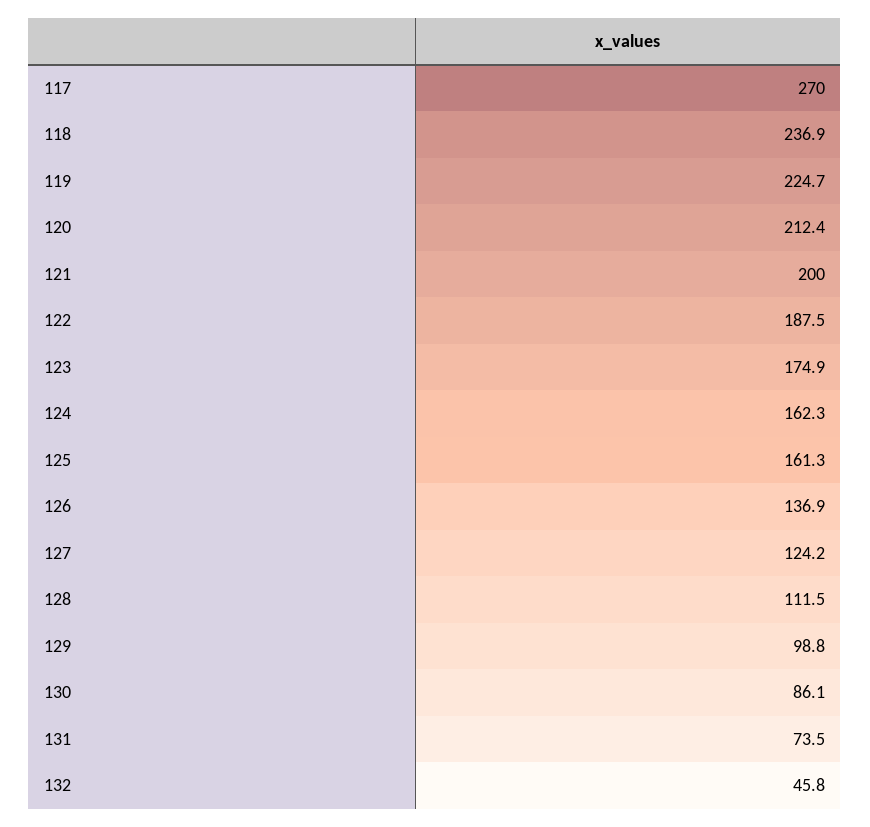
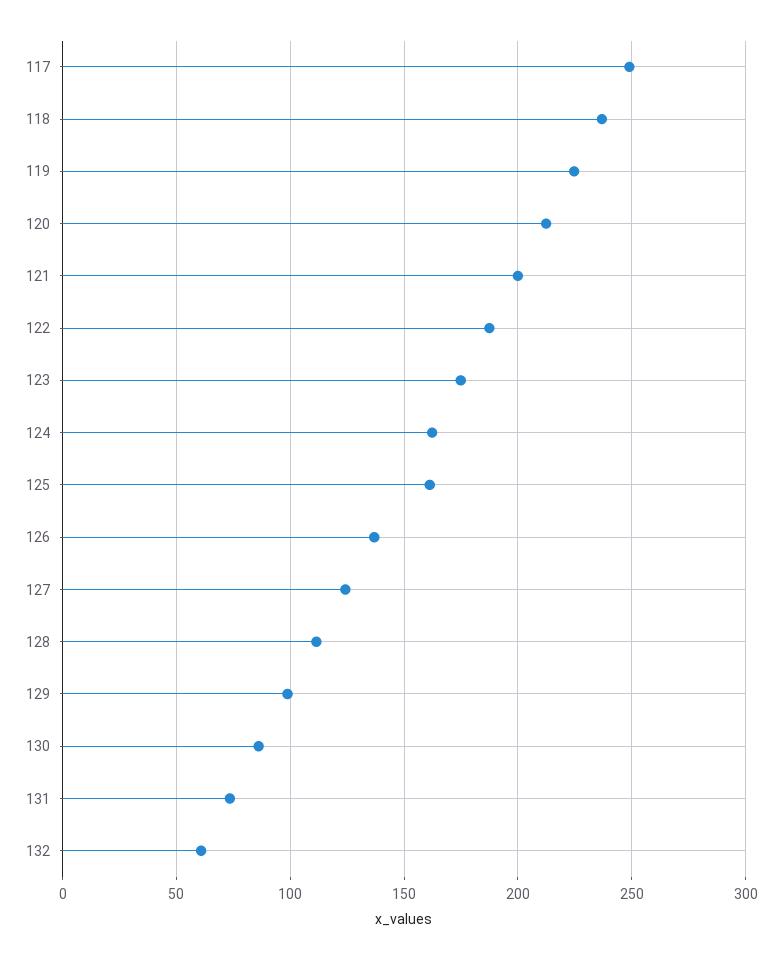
117: 270 -> 250
132: 45.8 -> 60

